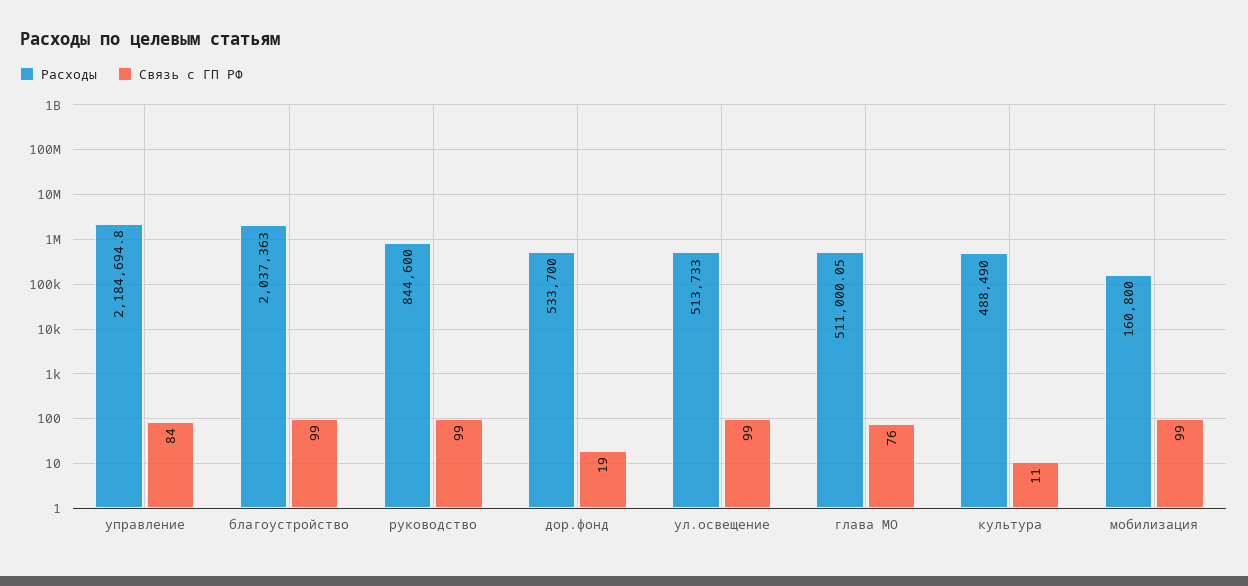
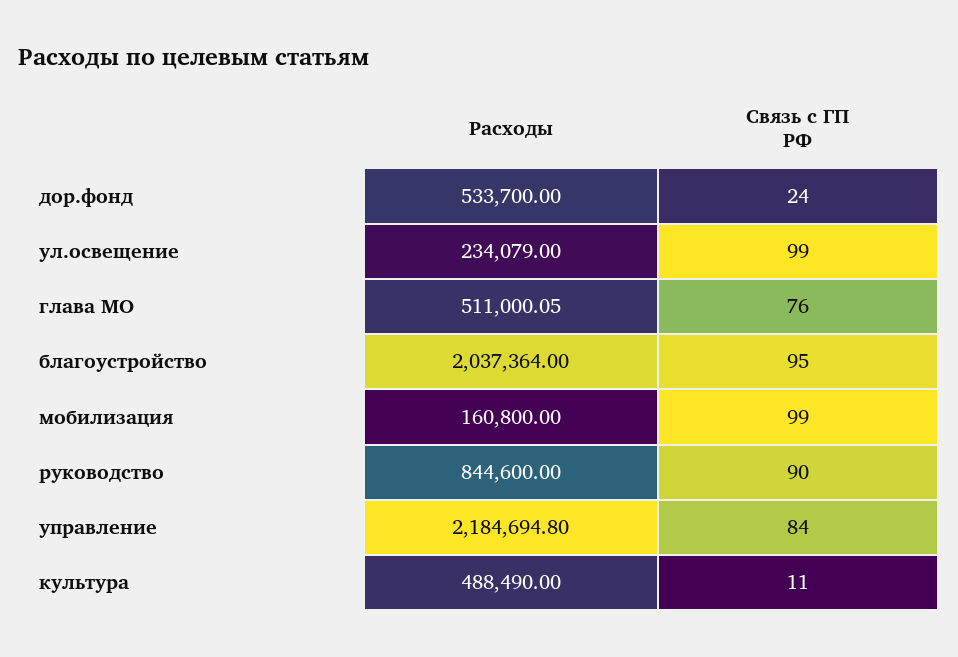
Расходы, благоустройство: 2037363 -> 2037364
Связь с ГП РФ, благоустройство: 99 -> 95
Связь с ГП РФ, руководство: 99 -> 90
Связь с ГП РФ, дор.фонд: 19 -> 24
Расходы, ул.освещение: 513733 -> 234079

